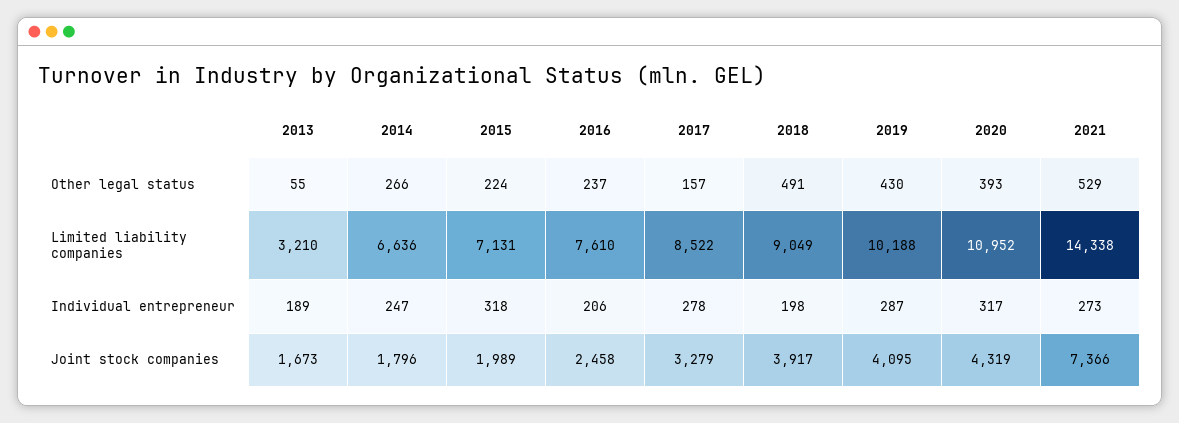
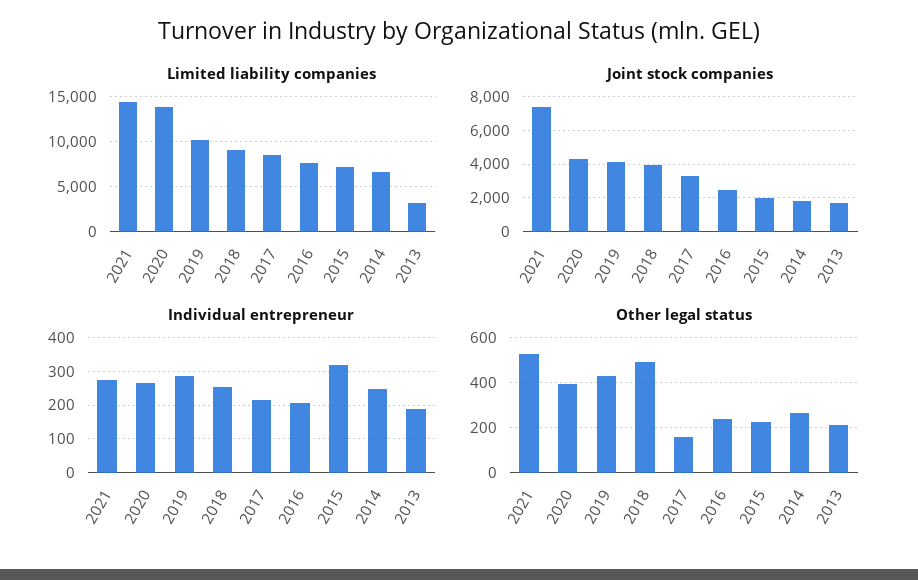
Other legal status, 2013: 55 -> 200
Limited liability companies, 2020: 10952 -> 14000
Individual entrepreneur, 2017: 278 -> 220
Individual entrepreneur, 2018: 198 -> 260
Individual entrepreneur, 2020: 317 -> 260

